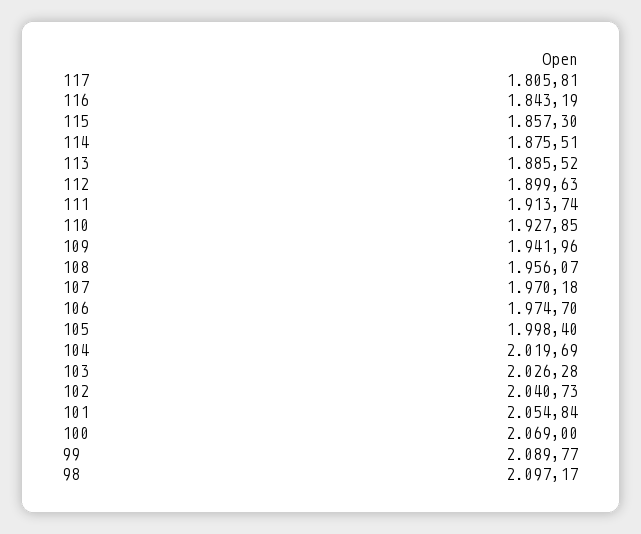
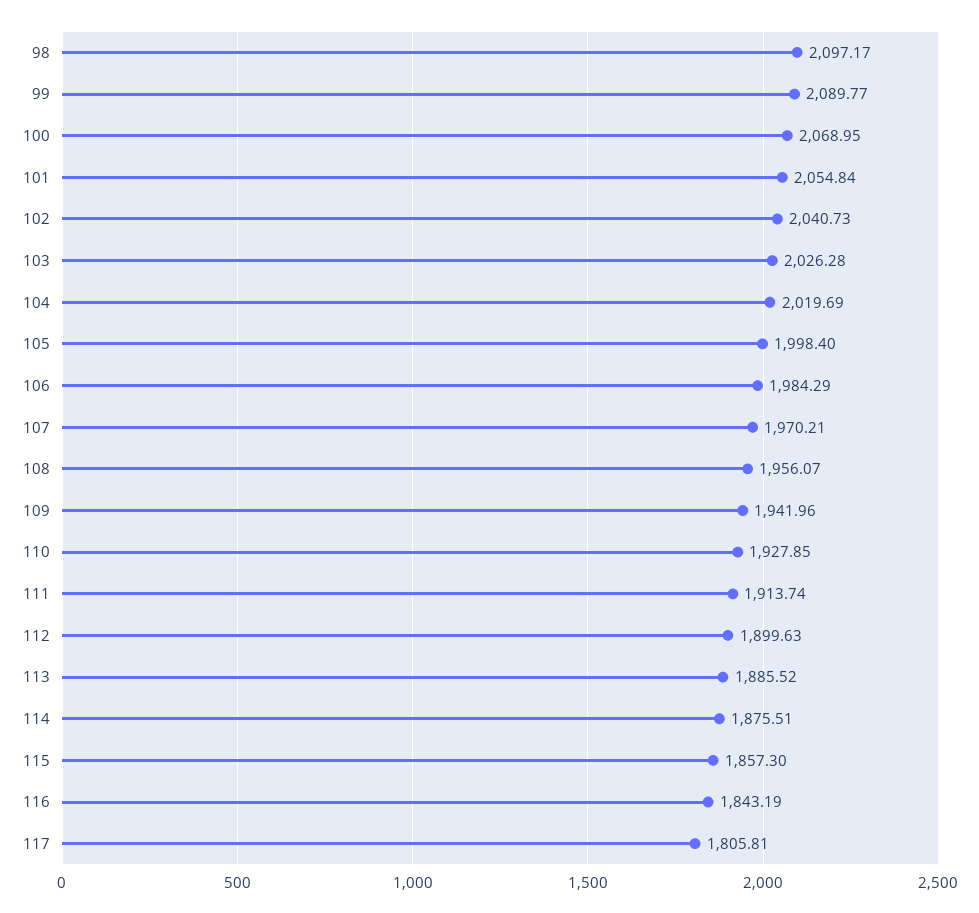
107: 1970.18 -> 1970.21
106: 1974.7 -> 1984.29
100: 2069 -> 2068.95

